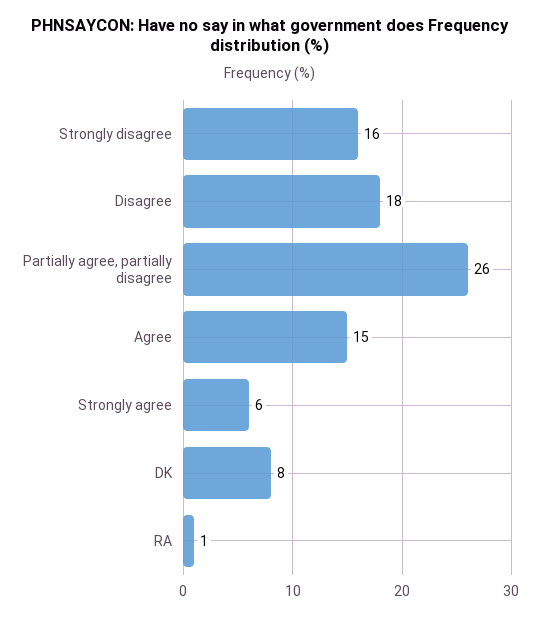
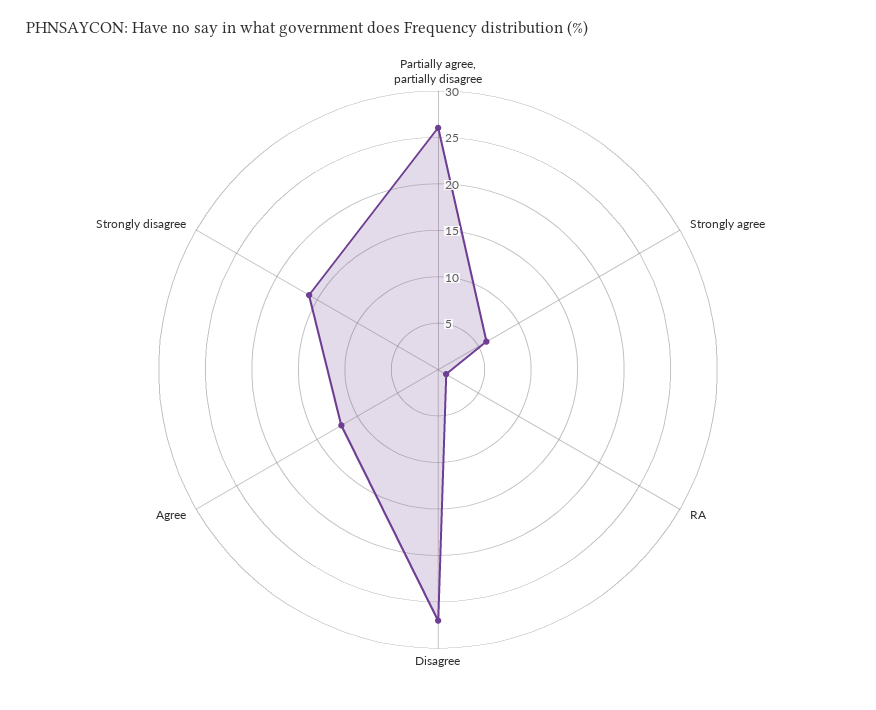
Disagree: 18 -> 27
Agree: 15 -> 12
DK: 8 -> none

